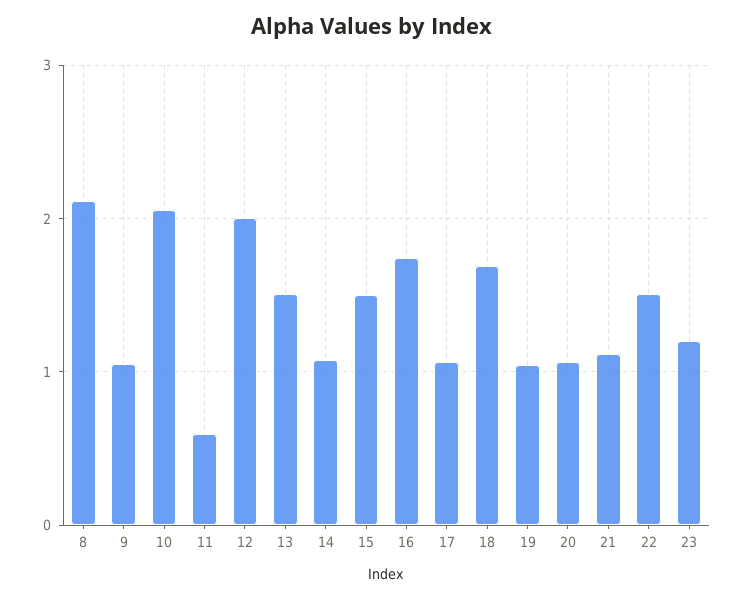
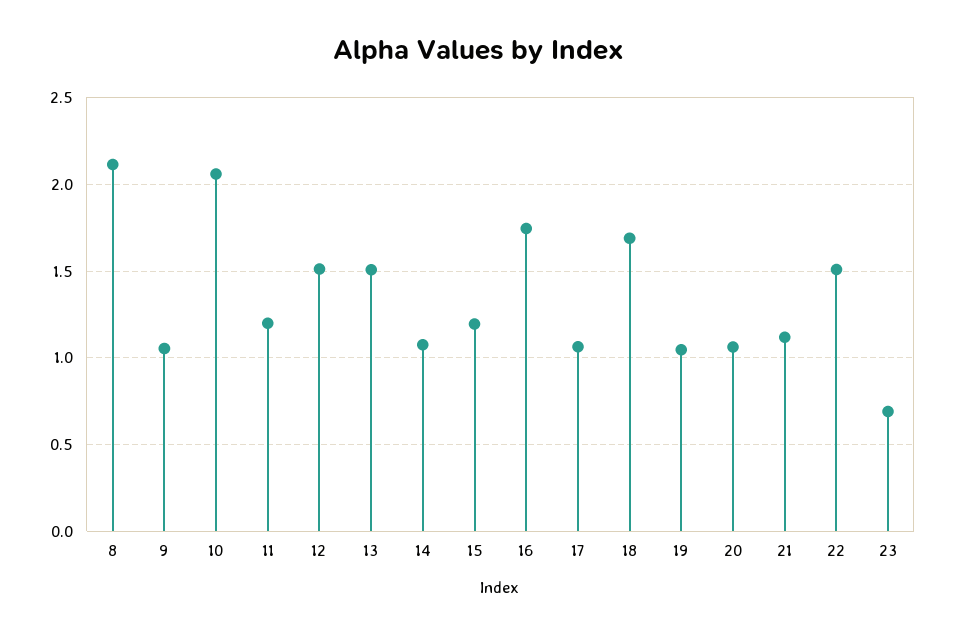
11: 0.6 -> 1.2
12: 2 -> 1.5
15: 1.5 -> 1.2
23: 1.2 -> 0.7

